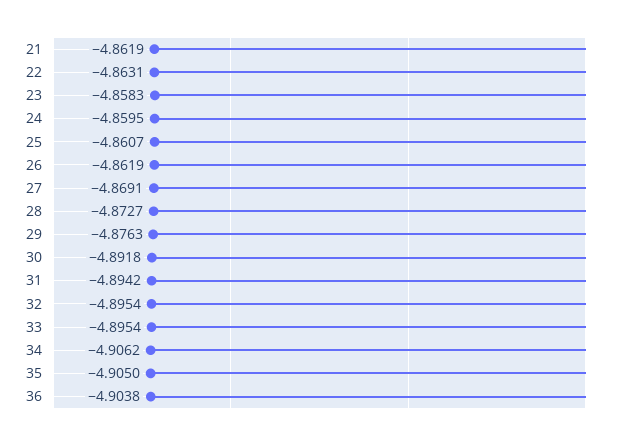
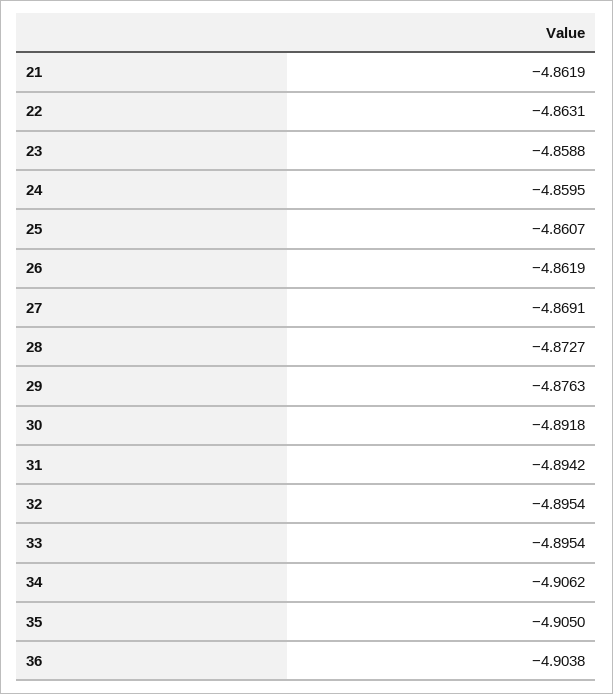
23: -4.8583 -> -4.8588

